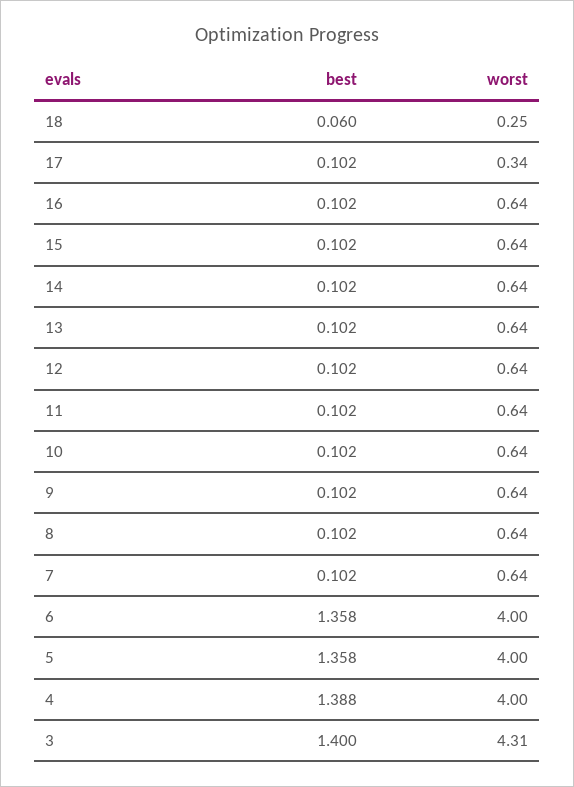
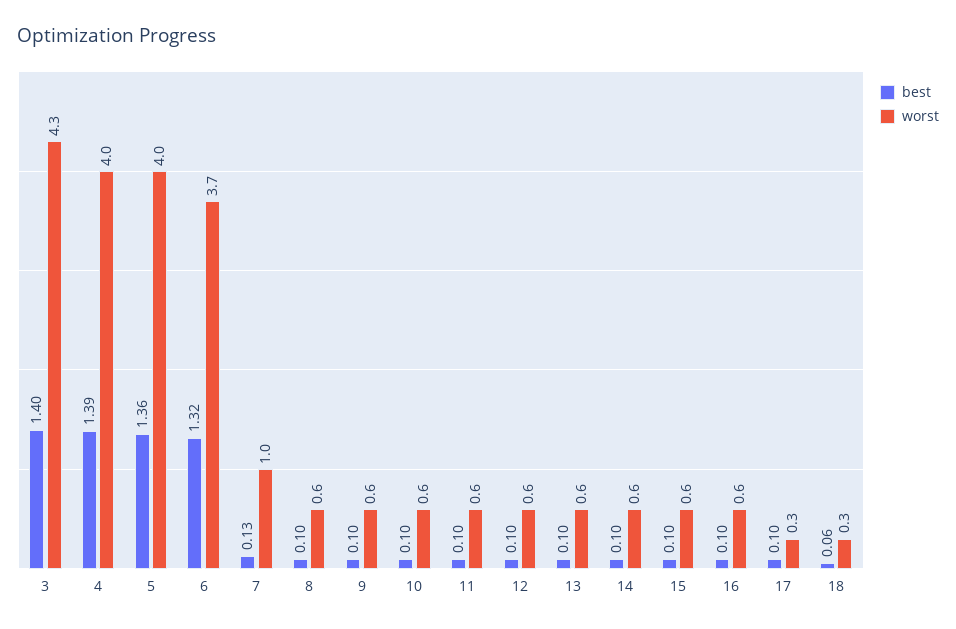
best, 7: 0.102 -> 0.13
worst, 7: 0.64 -> 1
best, 6: 1.358 -> 1.32
worst, 6: 4 -> 3.7

